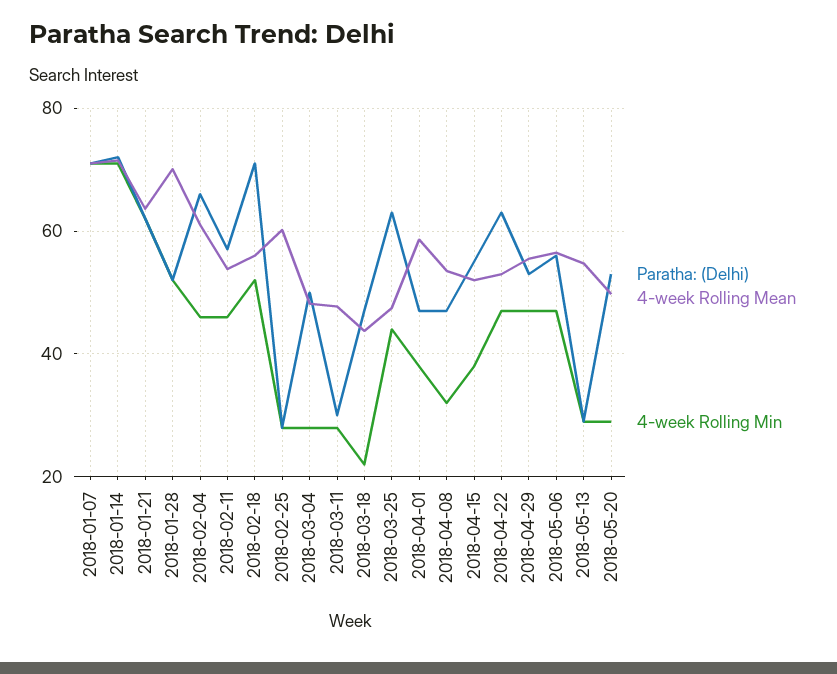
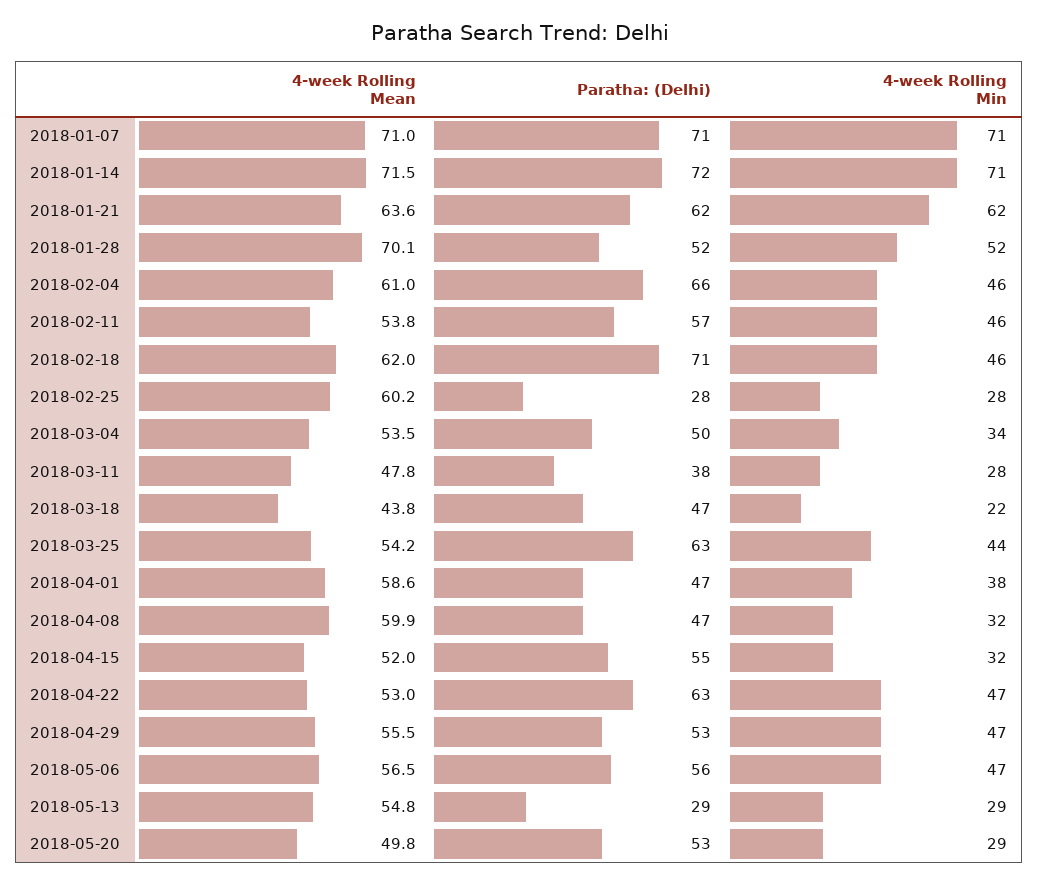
4-week Rolling Mean, 2018-02-18: 56 -> 62
4-week Rolling Min, 2018-02-18: 52 -> 46
4-week Rolling Mean, 2018-03-04: 48 -> 53.5
4-week Rolling Min, 2018-03-04: 28 -> 34
Paratha: (Delhi), 2018-03-11: 30 -> 38
4-week Rolling Mean, 2018-03-25: 48 -> 54.2
4-week Rolling Mean, 2018-04-08: 54 -> 59.9
4-week Rolling Min, 2018-04-15: 38 -> 32

